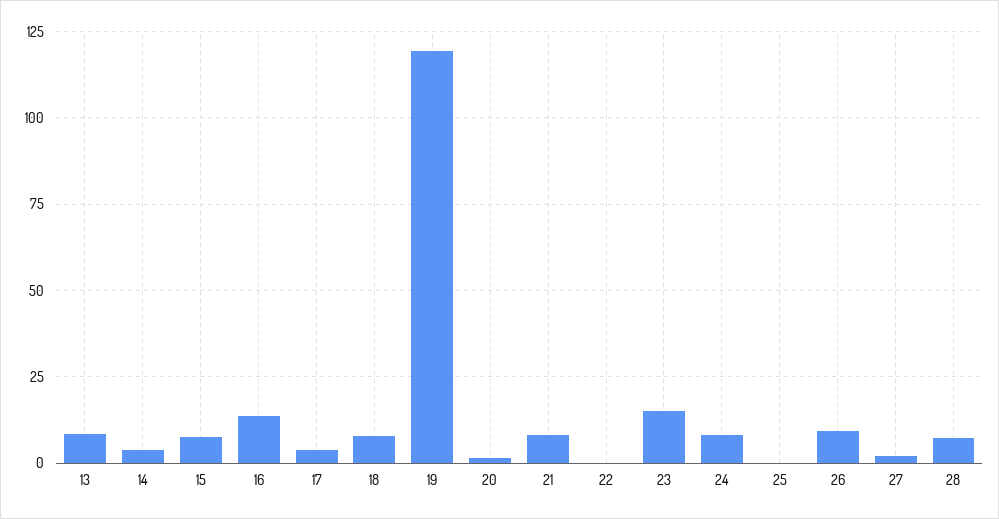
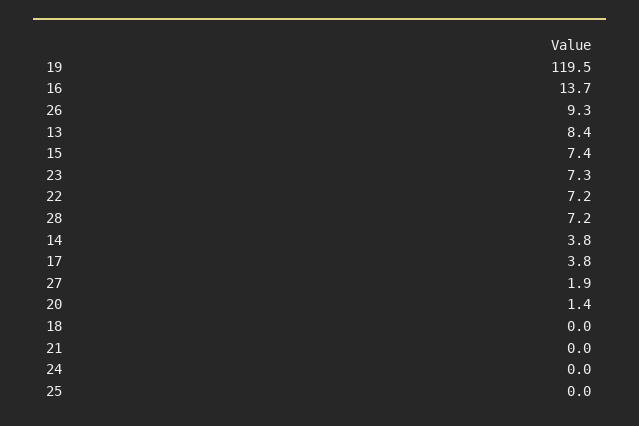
18: 7.5 -> 0
21: 7.5 -> 0
22: 0 -> 7.2
23: 15 -> 7.3
24: 7.5 -> 0

